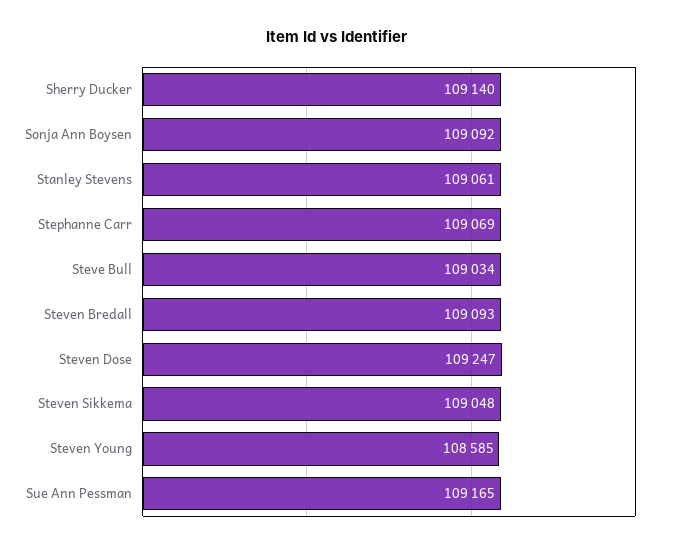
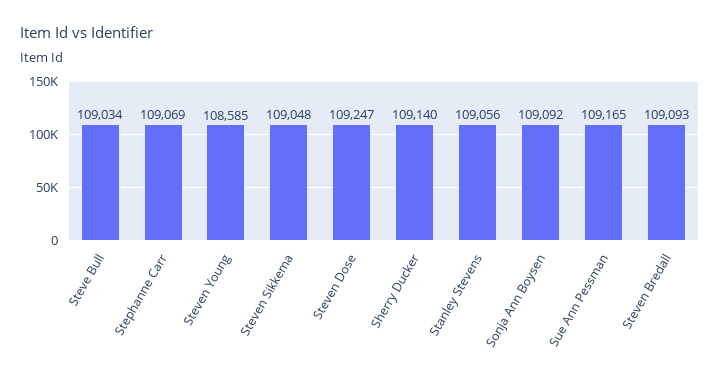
Stanley Stevens: 109061 -> 109056

